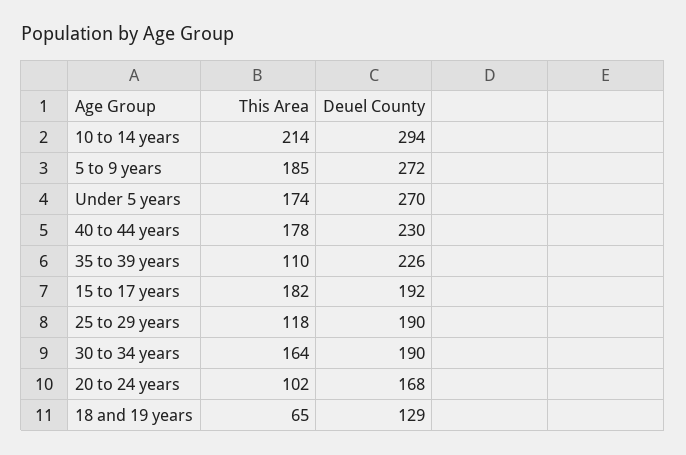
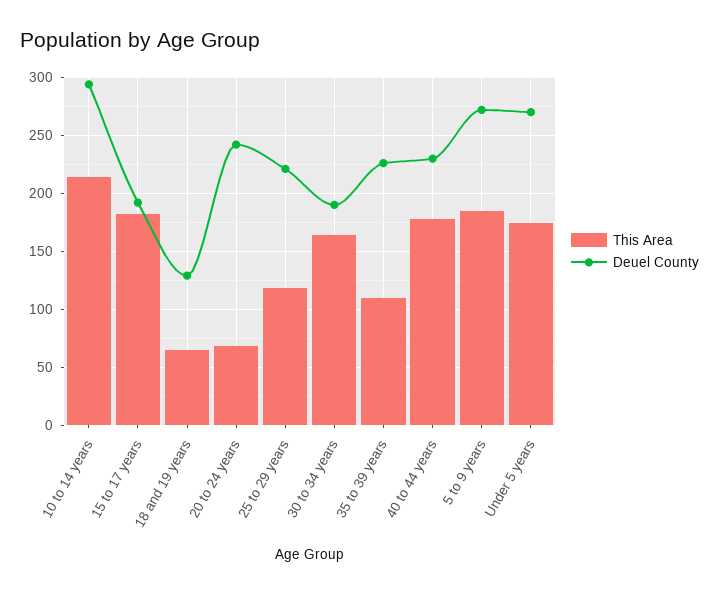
Deuel County, 25 to 29 years: 190 -> 220
This Area, 20 to 24 years: 102 -> 70
Deuel County, 20 to 24 years: 168 -> 240

